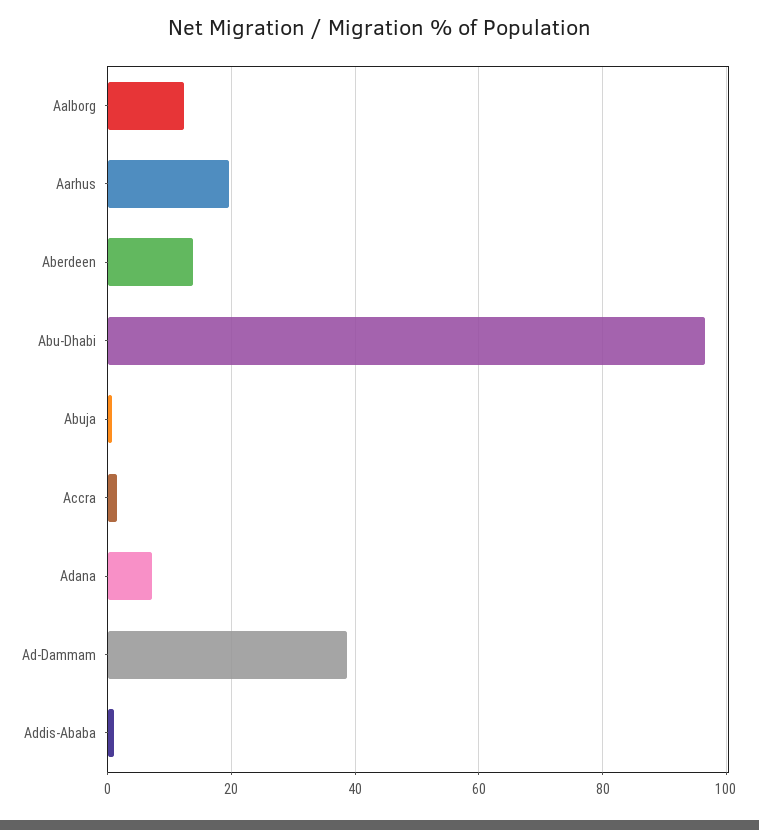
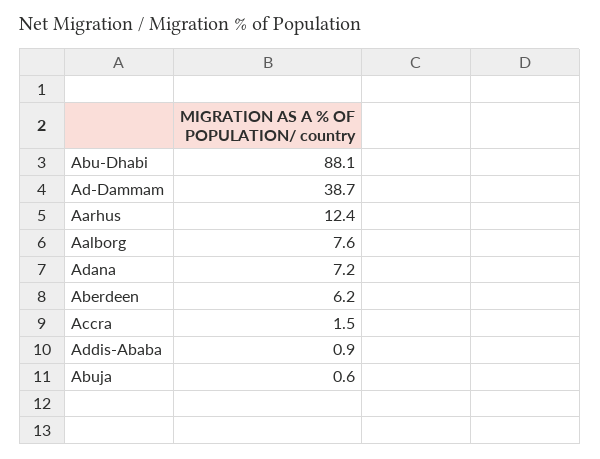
Aalborg: 12 -> 7.6
Aarhus: 20 -> 12.4
Aberdeen: 14 -> 6.2
Abu-Dhabi: 96 -> 88.1

